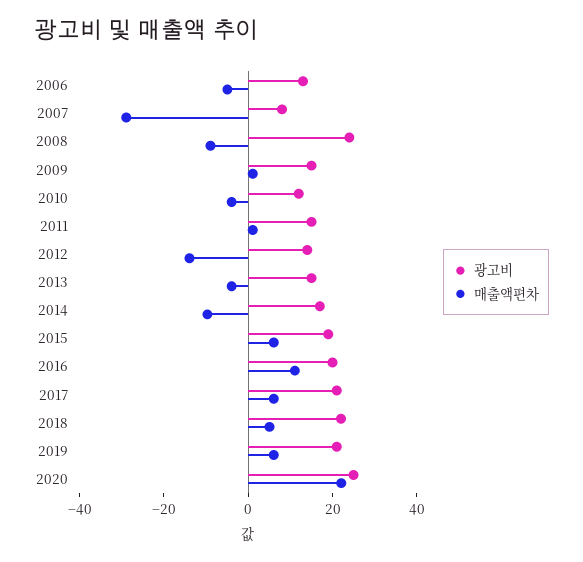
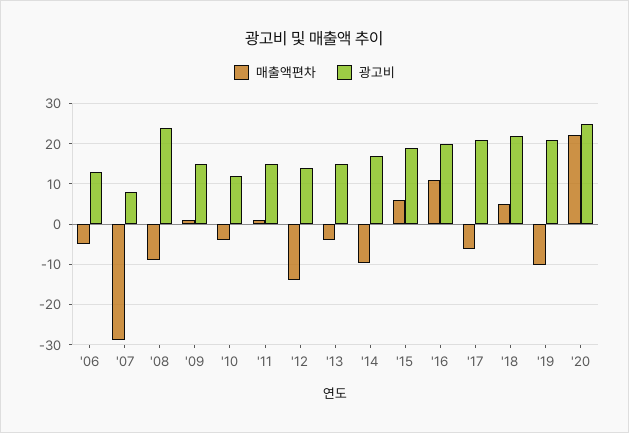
매출액편차, 2017: 5 -> -6
매출액편차, 2019: 5 -> -10

